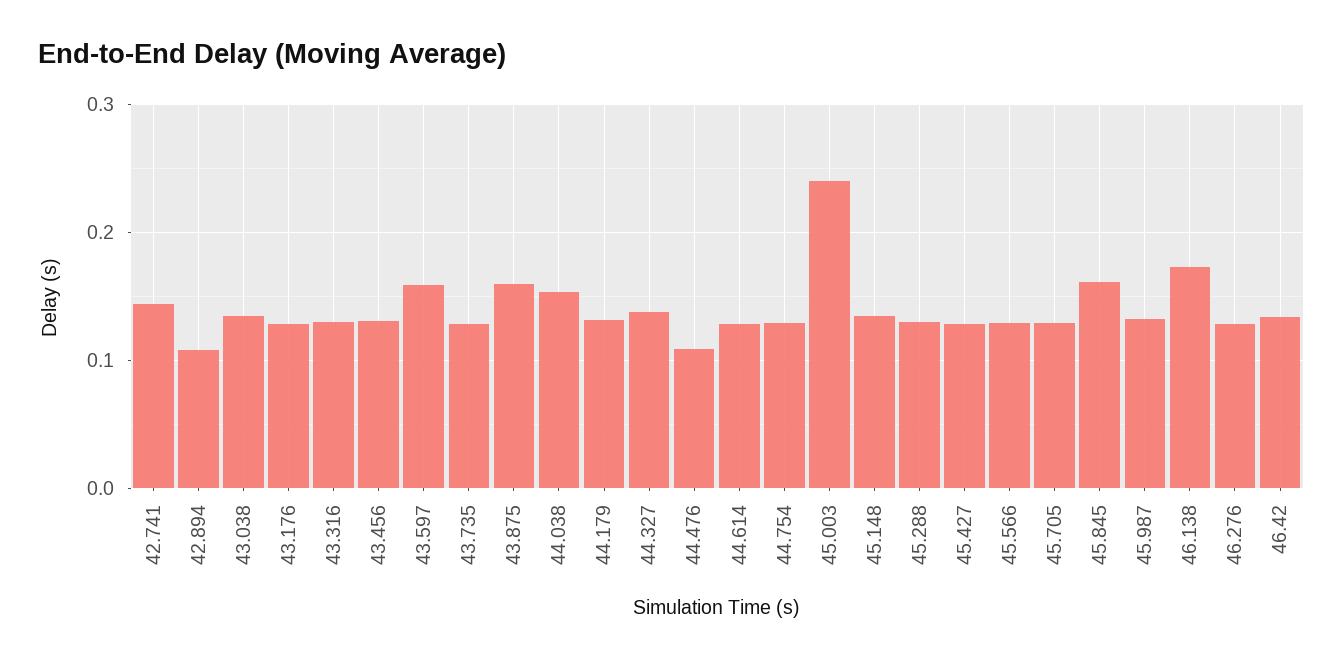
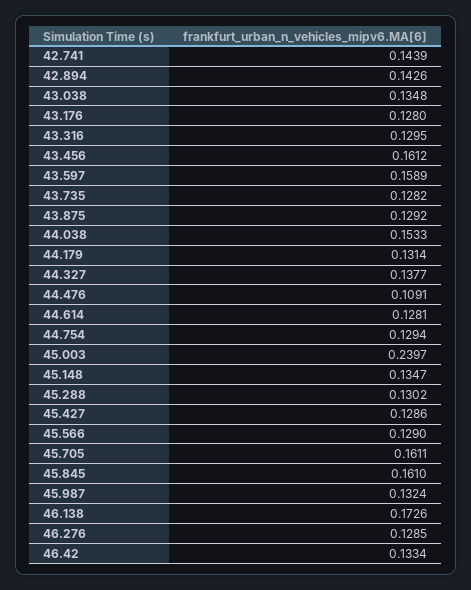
42.894: 0.11 -> 0.1426
43.456: 0.13 -> 0.1612
43.875: 0.16 -> 0.1292
45.705: 0.13 -> 0.1611

